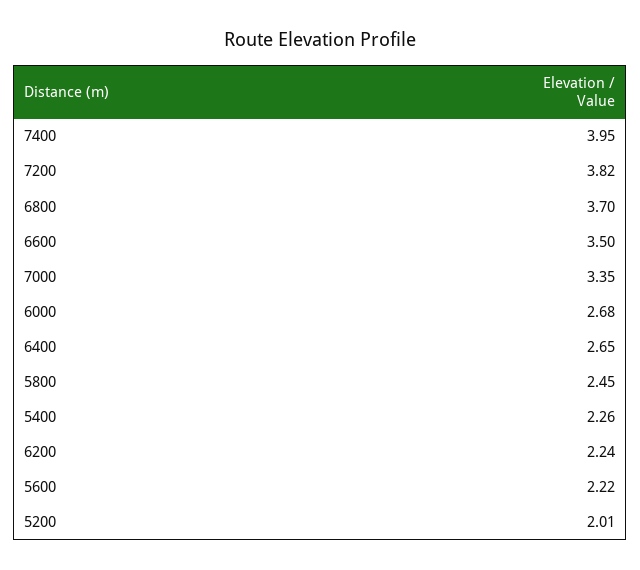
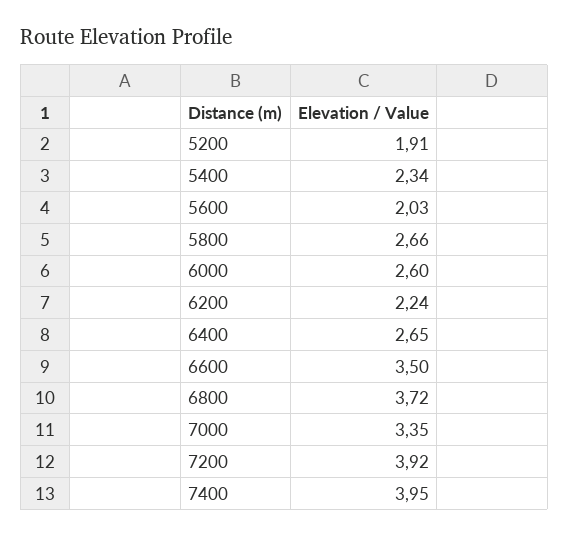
7200: 3.82 -> 3.92
6800: 3.7 -> 3.72
6000: 2.68 -> 2.6
5800: 2.45 -> 2.66
5400: 2.26 -> 2.34
5600: 2.22 -> 2.03
5200: 2.01 -> 1.91

